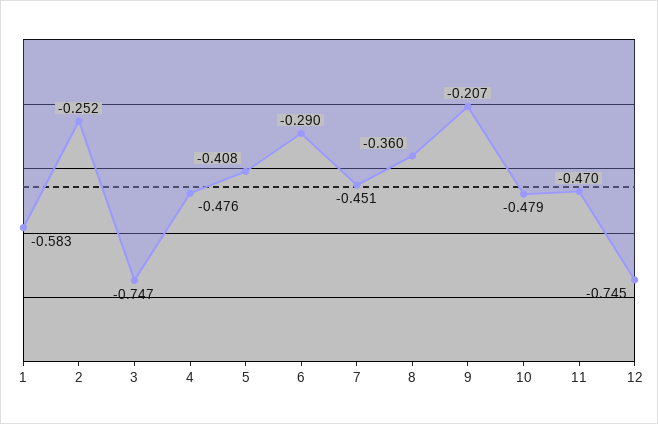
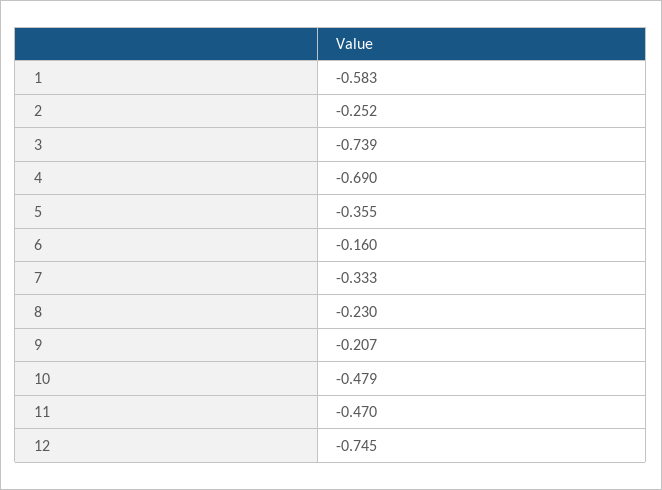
3: -0.747 -> -0.739
4: -0.476 -> -0.69
5: -0.408 -> -0.355
6: -0.29 -> -0.16
7: -0.451 -> -0.333
8: -0.36 -> -0.23

